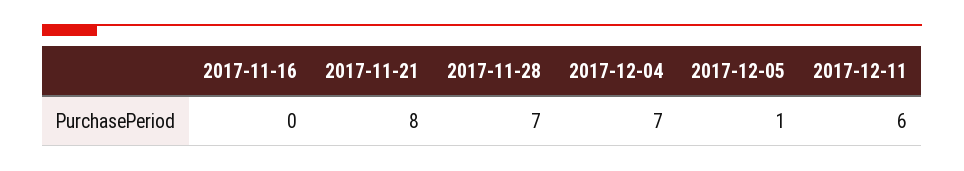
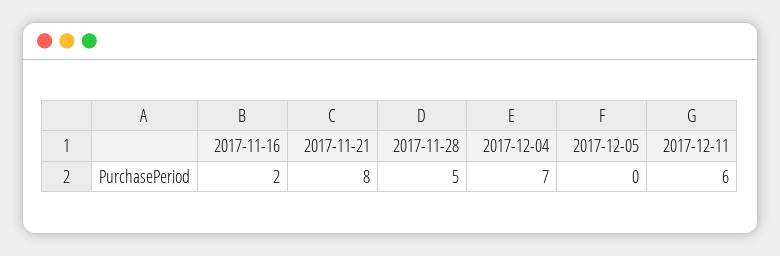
2017-11-16: 0 -> 2
2017-11-28: 7 -> 5
2017-12-05: 1 -> 0

